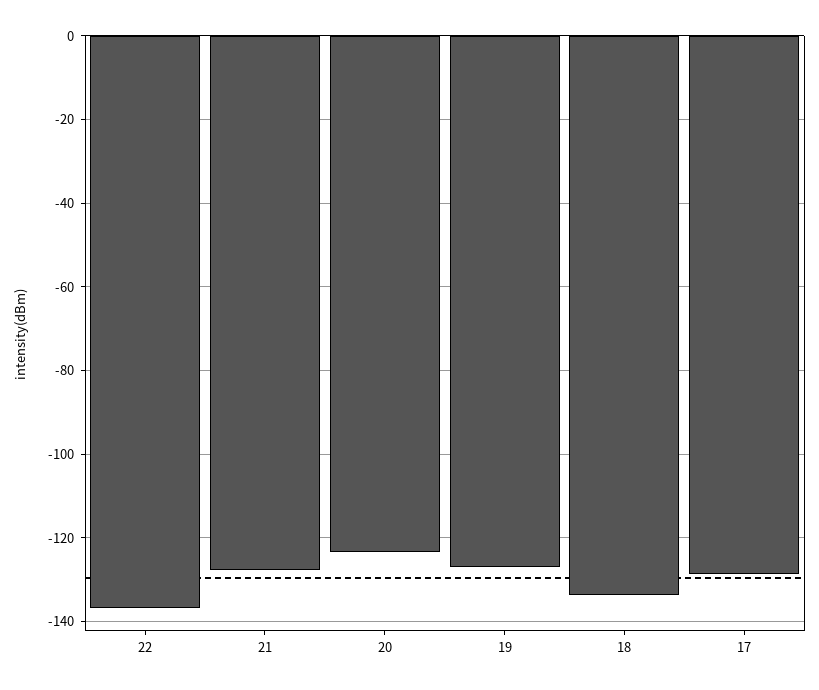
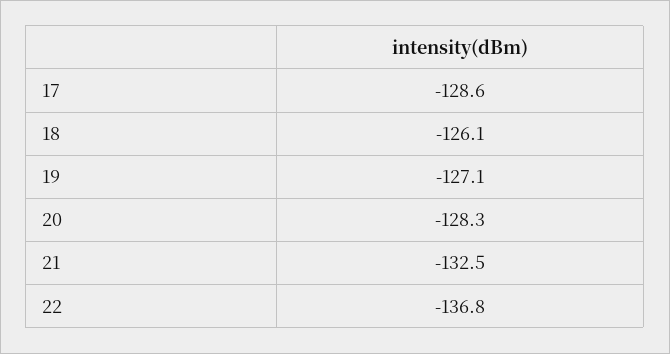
21: -128 -> -132.5
20: -124 -> -128.3
18: -134 -> -126.1

